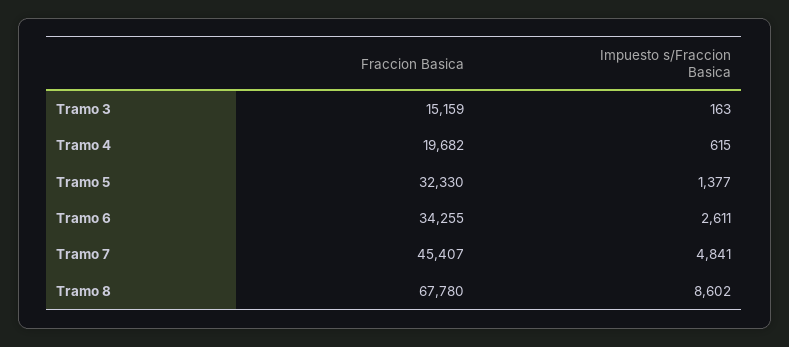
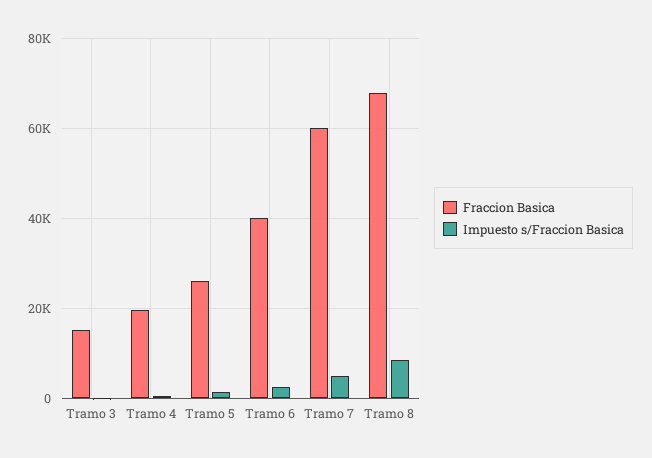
Fraccion Basica, Tramo 5: 32330 -> 26000
Fraccion Basica, Tramo 6: 34255 -> 40000
Fraccion Basica, Tramo 7: 45407 -> 60000

